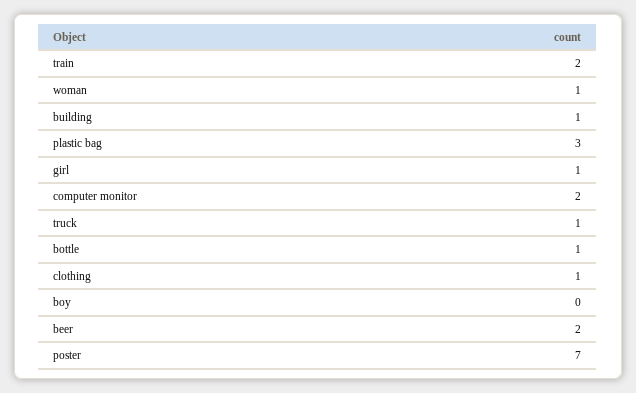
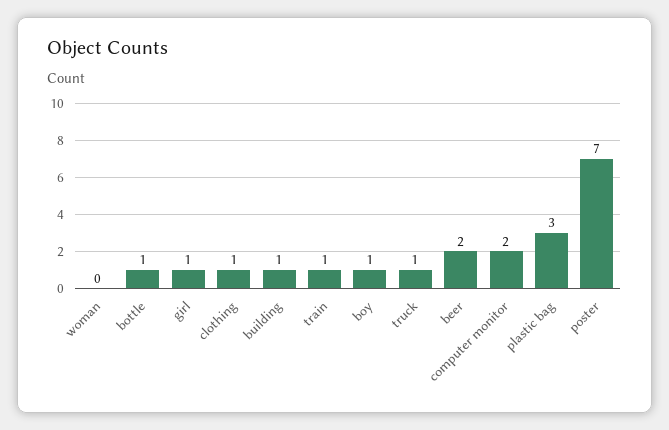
train: 2 -> 1
woman: 1 -> 0
boy: 0 -> 1

